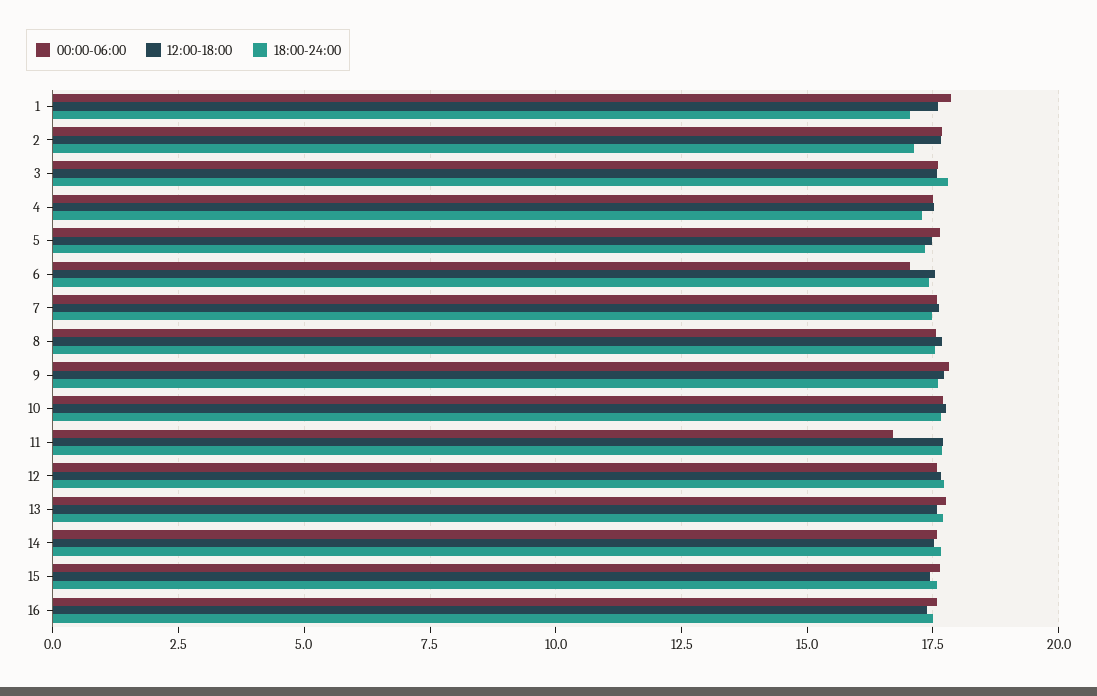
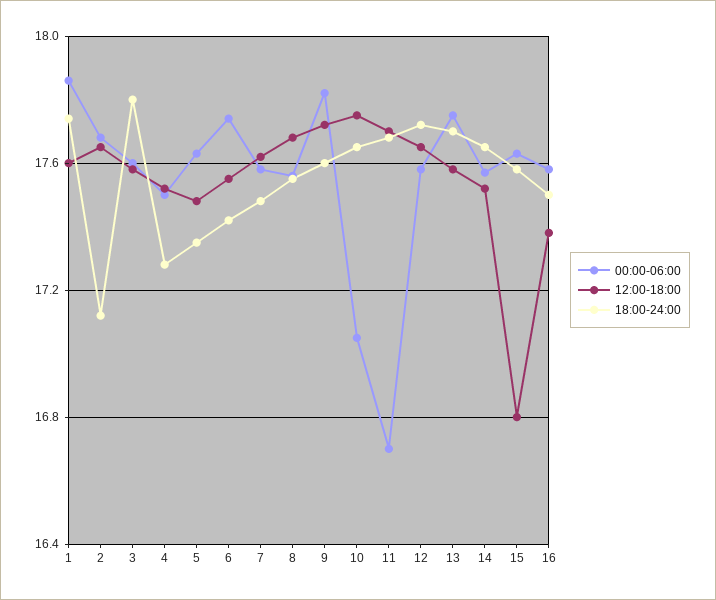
18:00-24:00, 1: 17 -> 17.75
00:00-06:00, 6: 17 -> 17.75
00:00-06:00, 10: 17.75 -> 17.05
12:00-18:00, 15: 17.5 -> 16.8

